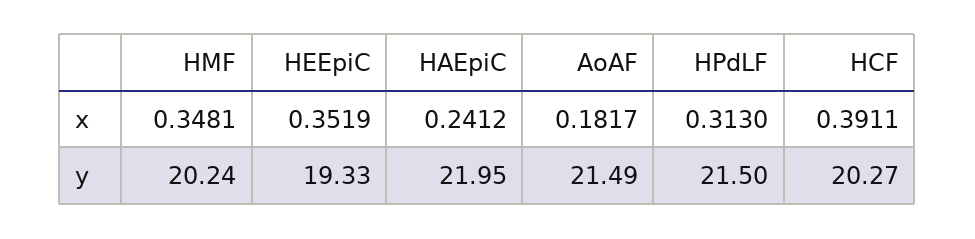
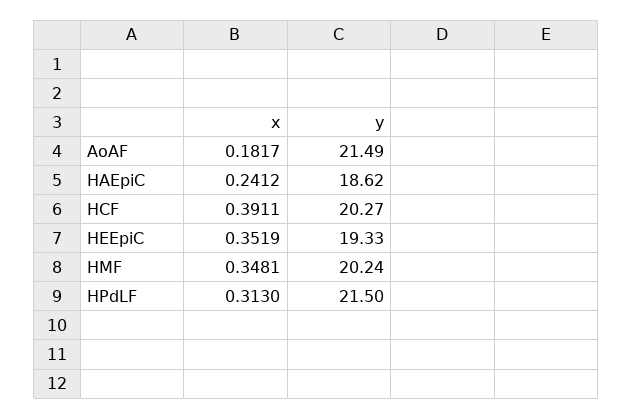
HAEpiC, y: 21.95 -> 18.62

